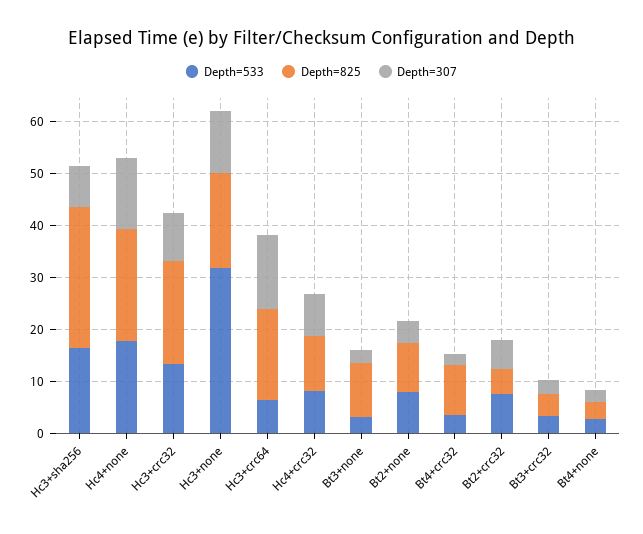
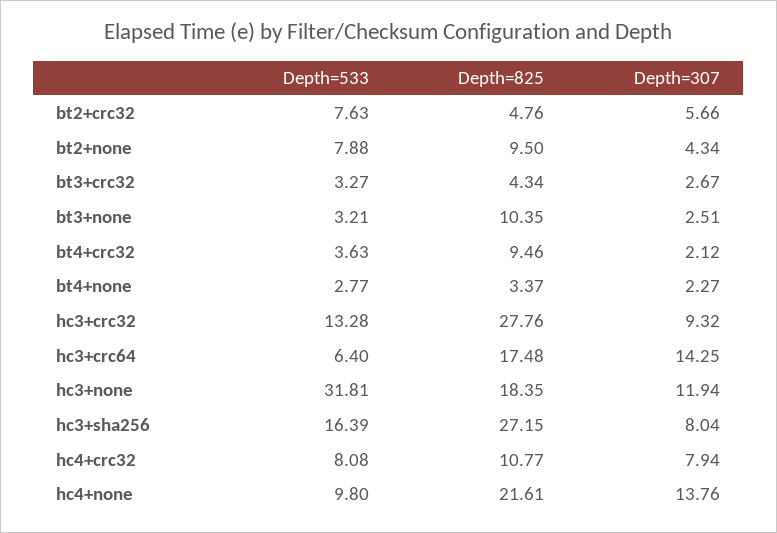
Depth=533, Hc4+none: 18 -> 9.8
Depth=825, Hc3+crc32: 20 -> 27.76

